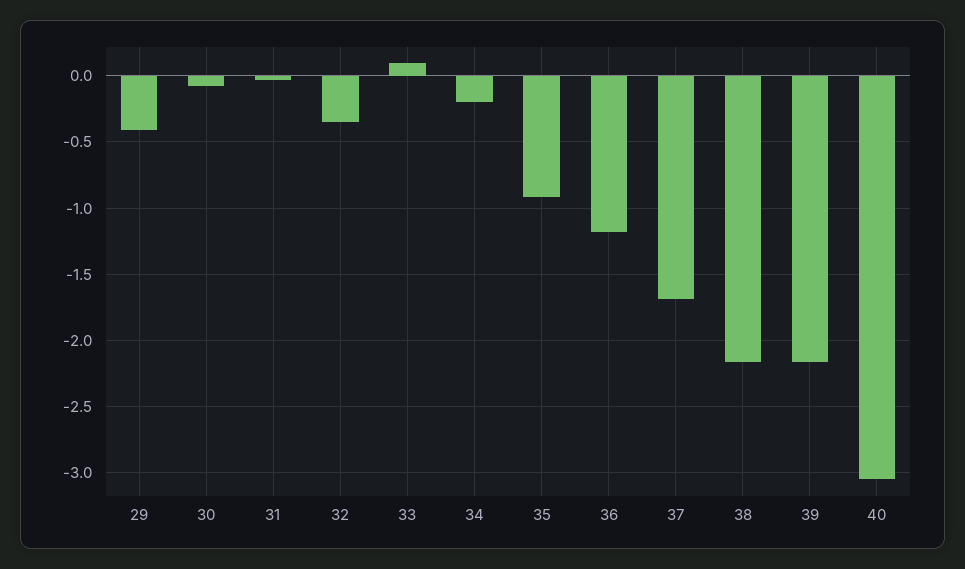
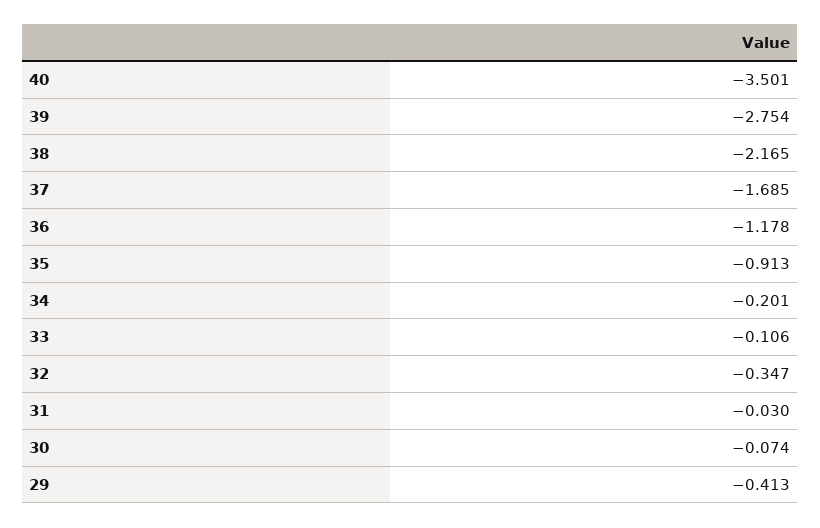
33: 0.1 -> -0.106
39: -2.15 -> -2.754
40: -3.05 -> -3.501

